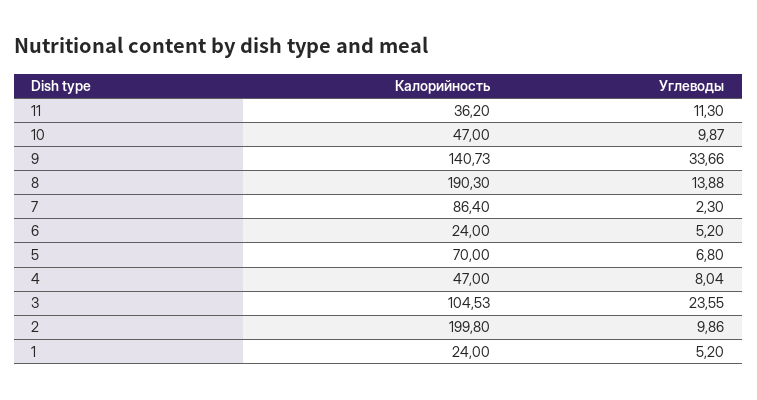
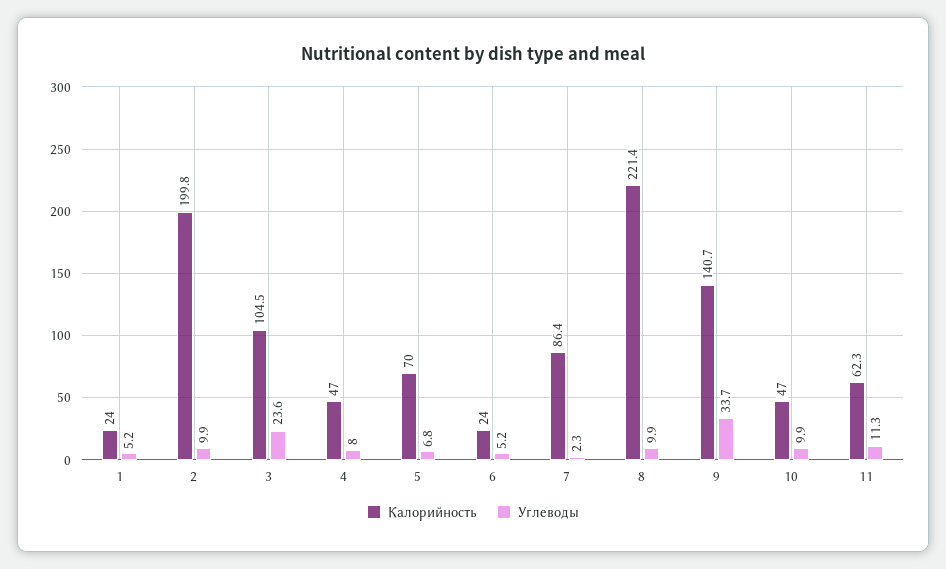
Калорийность, 11: 36.2 -> 62.3
Калорийность, 8: 190.3 -> 221.4
Углеводы, 8: 13.88 -> 9.9

